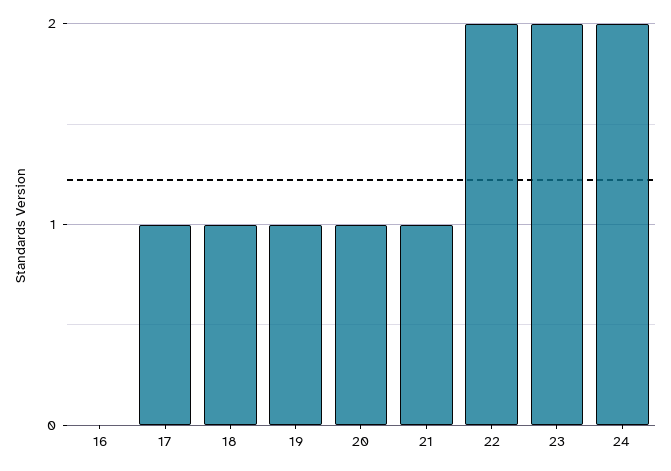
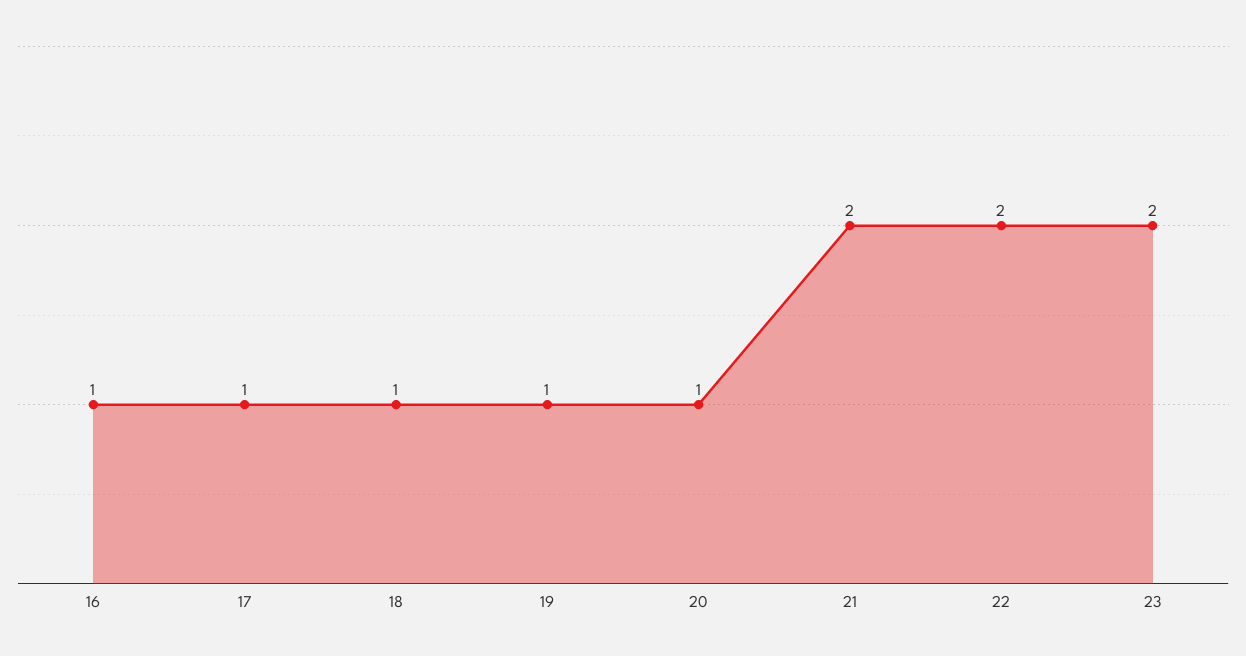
16: 0 -> 1
21: 1 -> 2
24: 2 -> none

